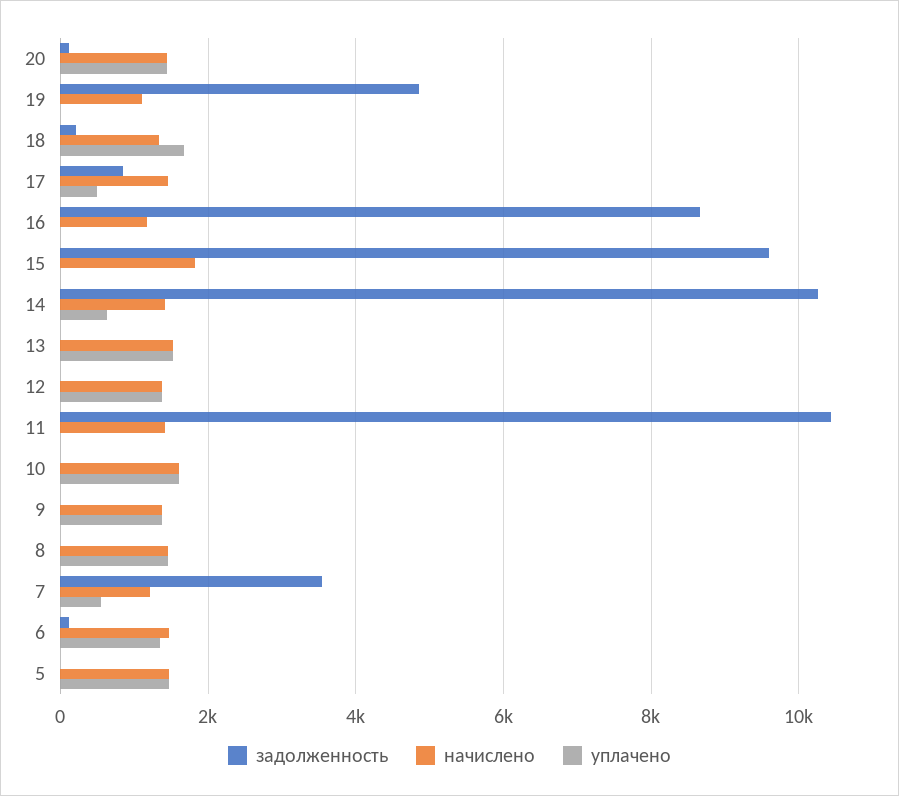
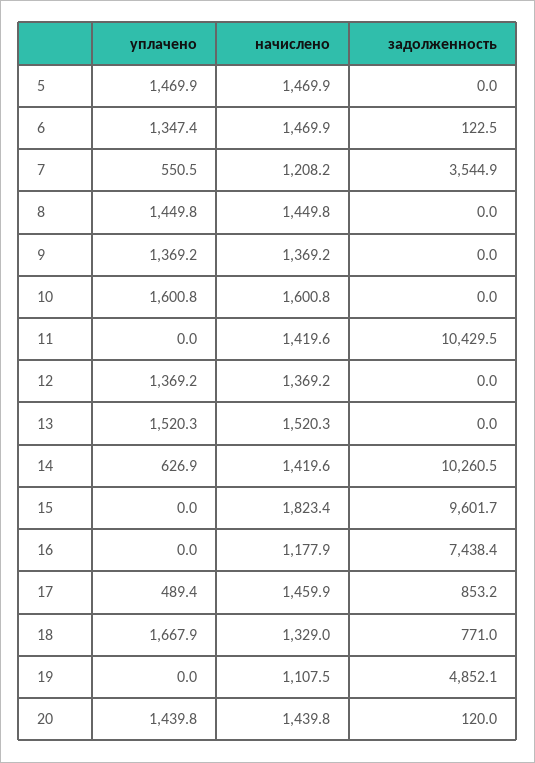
задолженность, 18: 200 -> 771
задолженность, 16: 8600 -> 7438.4

